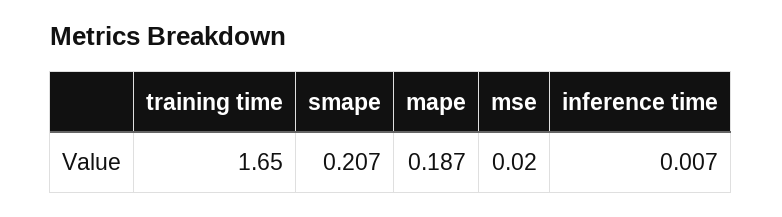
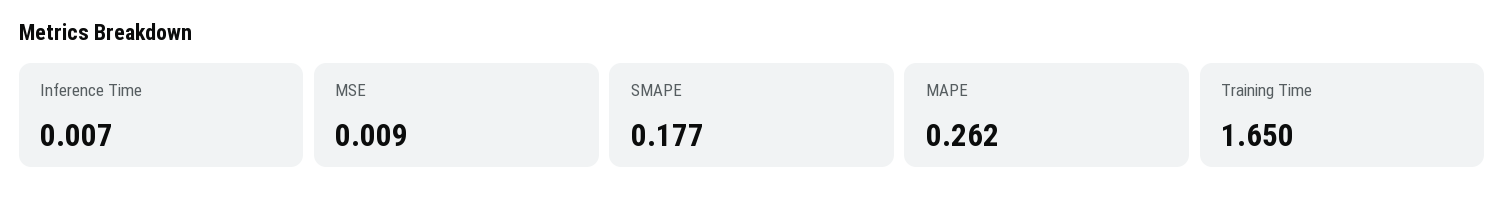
smape: 0.207 -> 0.177
mape: 0.187 -> 0.262
mse: 0.02 -> 0.009

